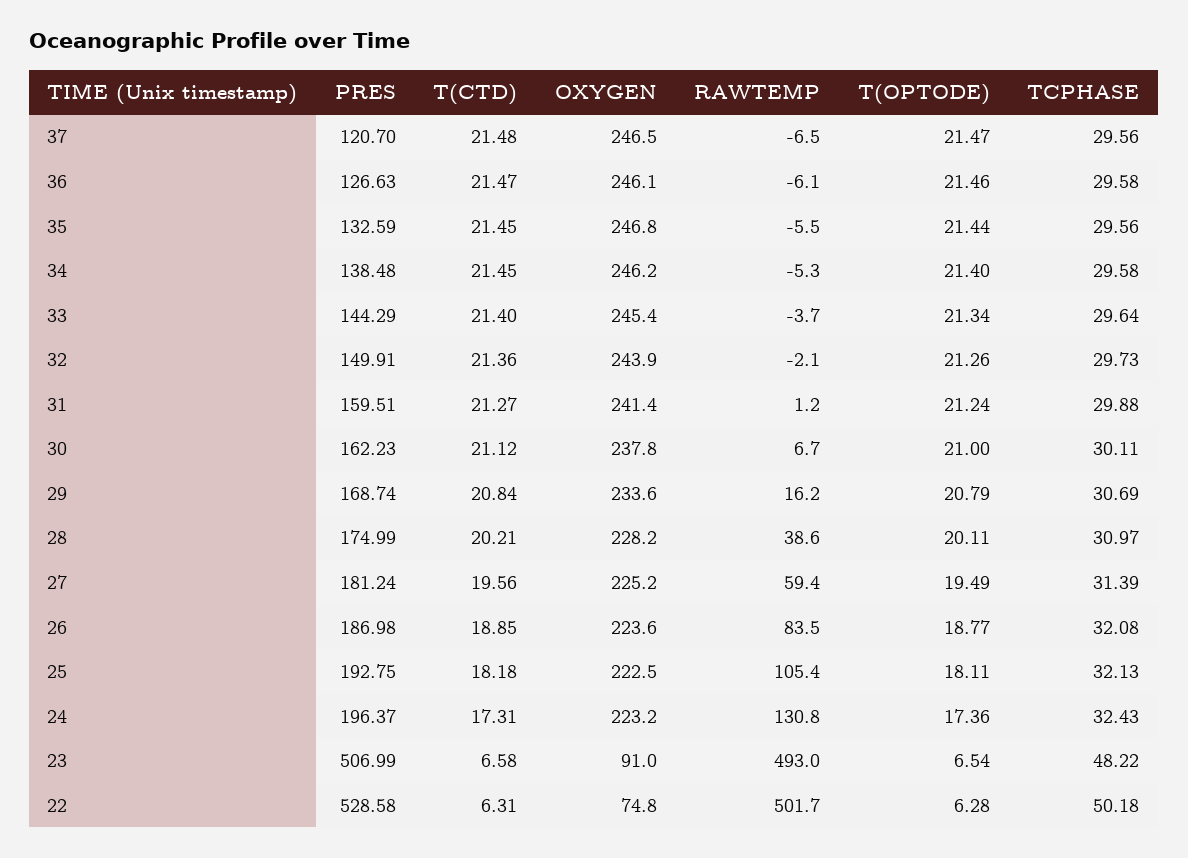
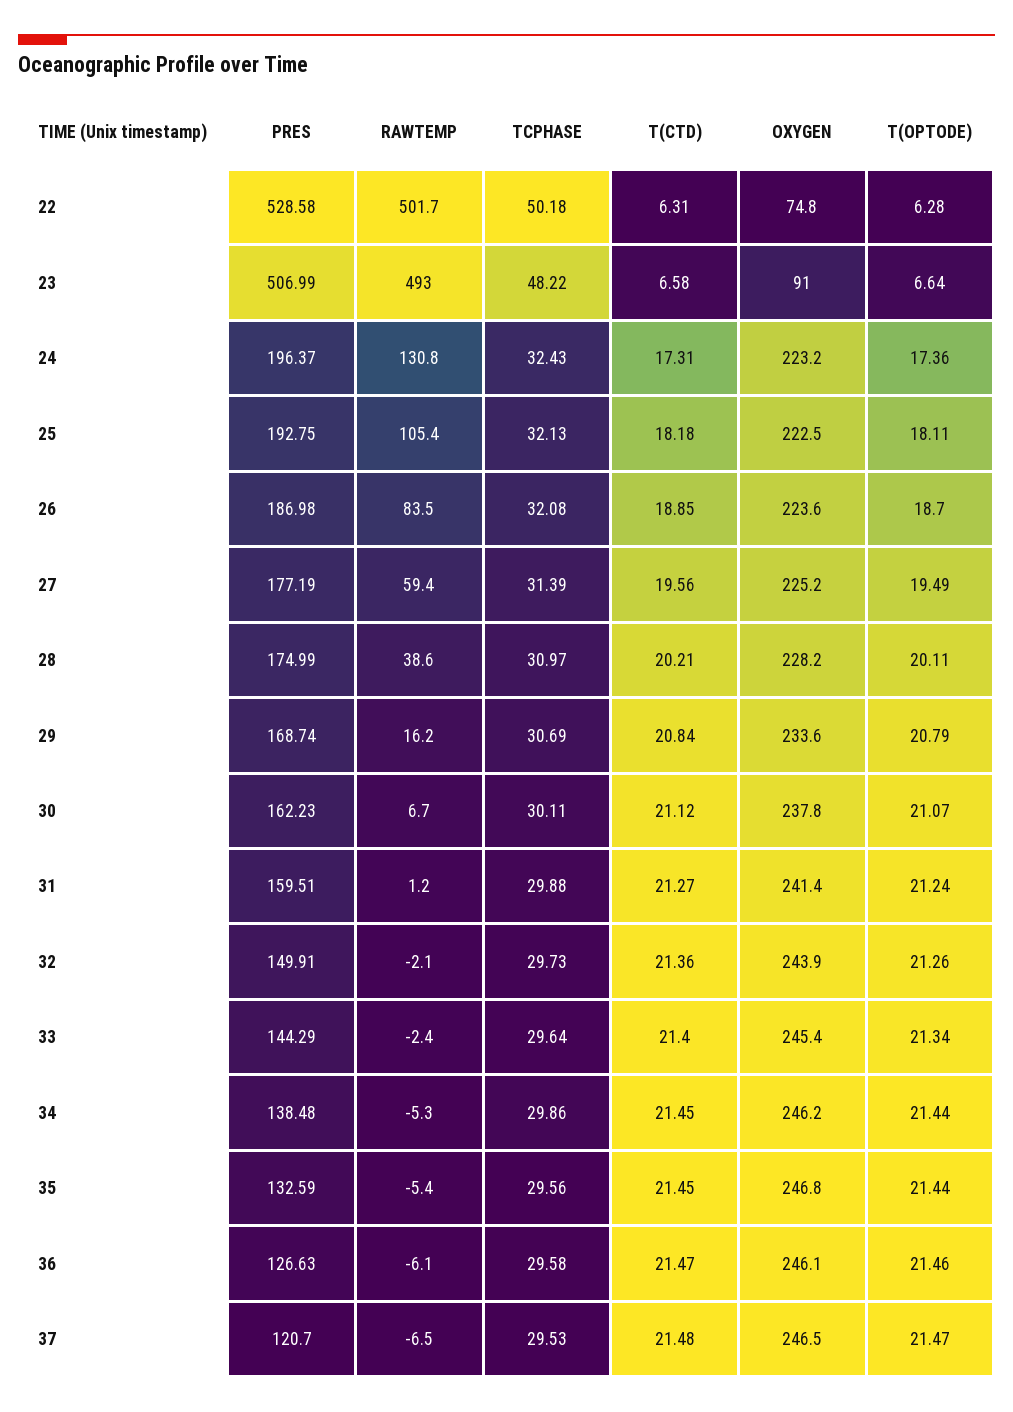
TCPHASE, 37: 29.56 -> 29.53
RAWTEMP, 35: -5.5 -> -5.4
T(OPTODE), 34: 21.4 -> 21.44
TCPHASE, 34: 29.58 -> 29.86
RAWTEMP, 33: -3.7 -> -2.4
T(OPTODE), 30: 21 -> 21.07
PRES, 27: 181.24 -> 177.19
T(OPTODE), 26: 18.77 -> 18.7
T(OPTODE), 23: 6.54 -> 6.64

